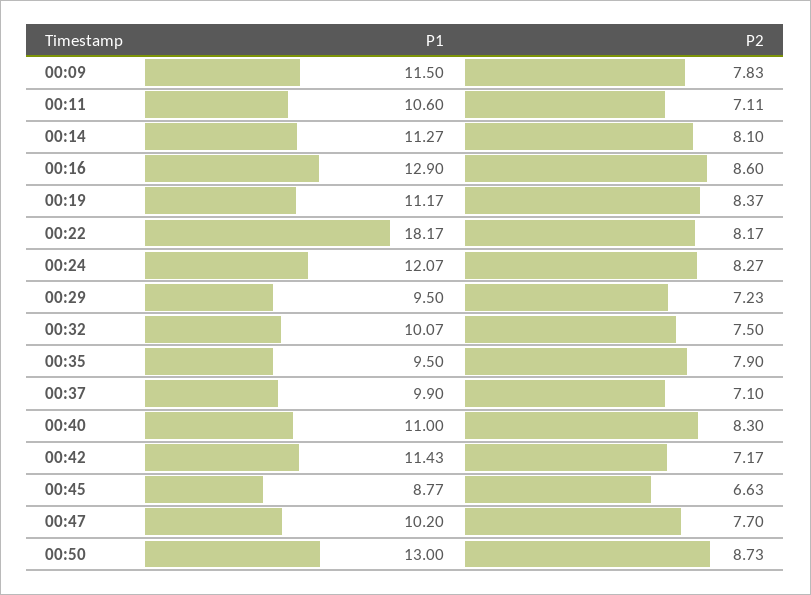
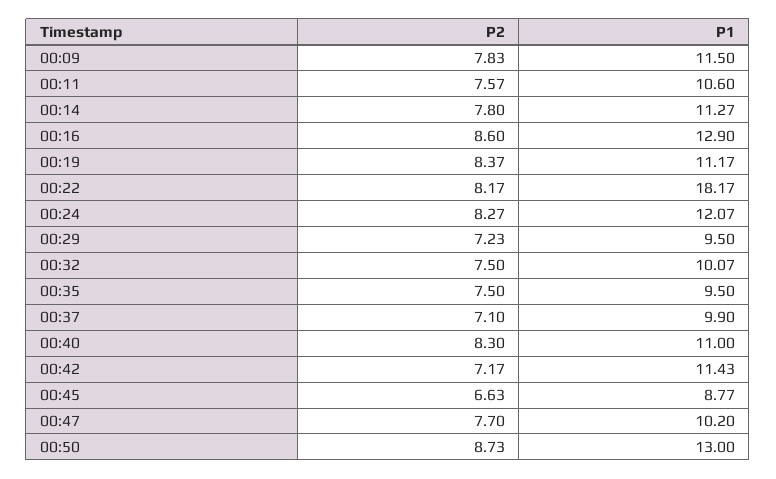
P2, 00:11: 7.11 -> 7.57
P2, 00:14: 8.1 -> 7.8
P2, 00:35: 7.9 -> 7.5

